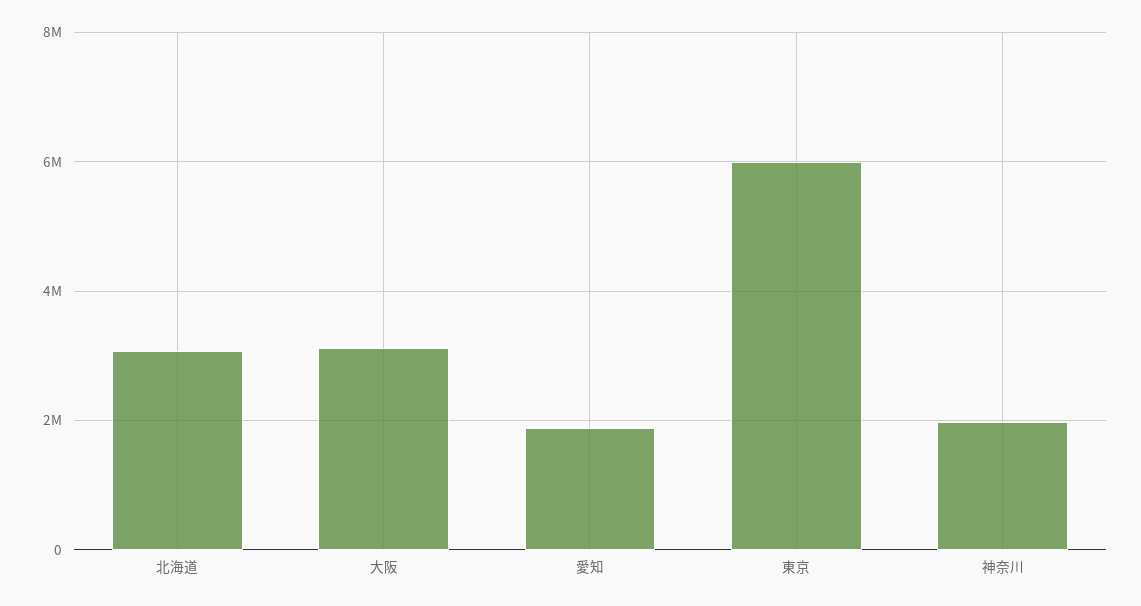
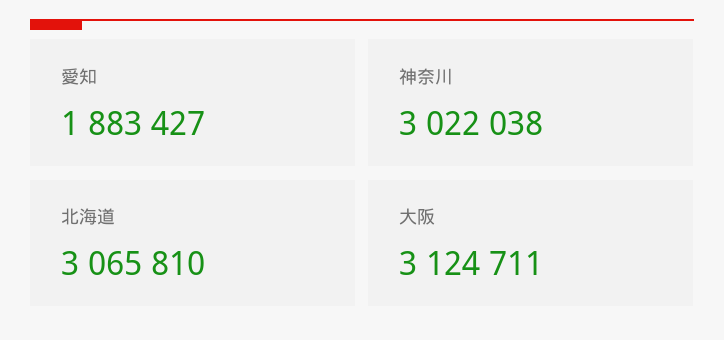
東京: 6000000 -> none
神奈川: 2000000 -> 3022038

